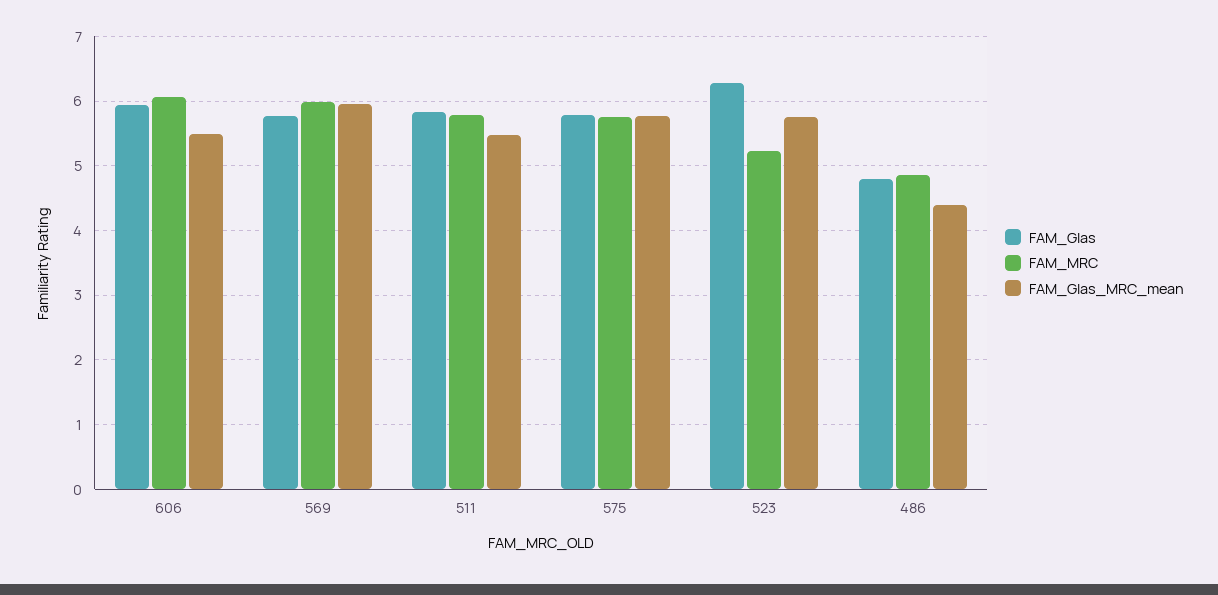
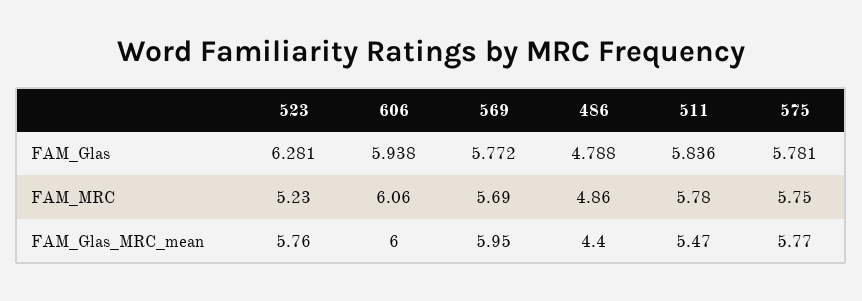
FAM_Glas_MRC_mean, 606: 5.5 -> 6
FAM_MRC, 569: 6 -> 5.69

